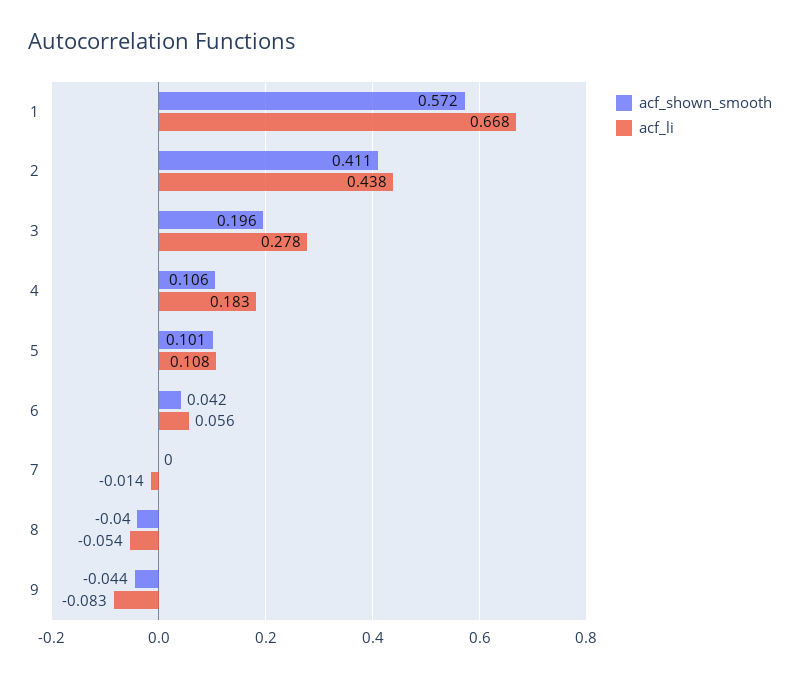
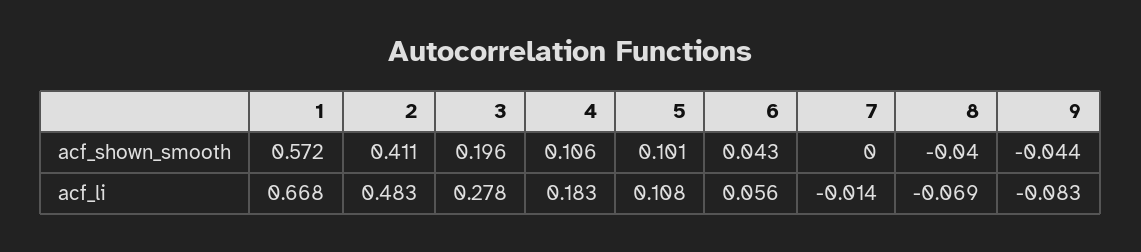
acf_li, 2: 0.438 -> 0.483
acf_shown_smooth, 6: 0.042 -> 0.043
acf_li, 8: -0.054 -> -0.069

